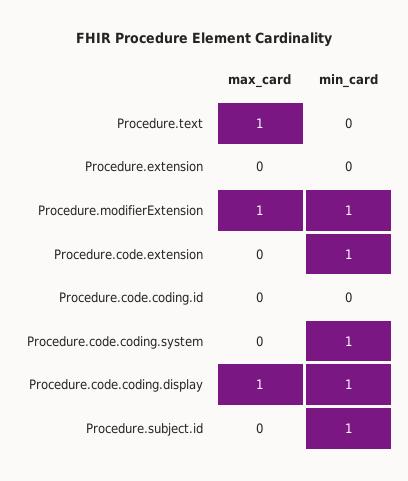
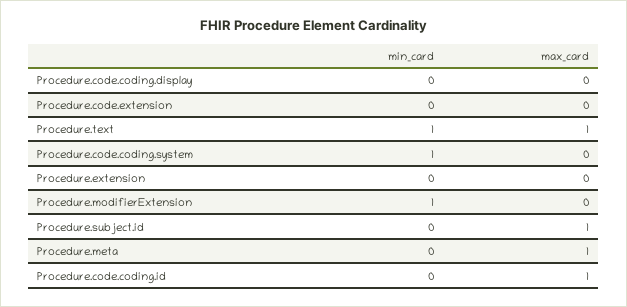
min_card, Procedure.text: 0 -> 1
max_card, Procedure.modifierExtension: 1 -> 0
min_card, Procedure.code.extension: 1 -> 0
max_card, Procedure.code.coding.id: 0 -> 1
max_card, Procedure.code.coding.display: 1 -> 0
min_card, Procedure.code.coding.display: 1 -> 0
max_card, Procedure.subject.id: 0 -> 1
min_card, Procedure.subject.id: 1 -> 0
min_card, Procedure.meta: none -> 0
max_card, Procedure.meta: none -> 1

